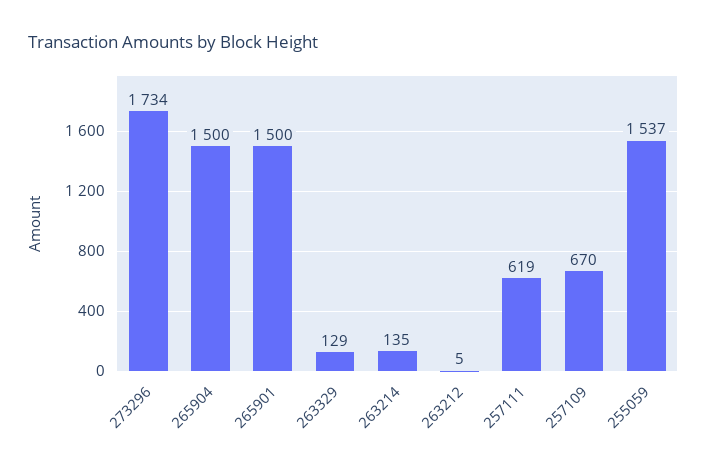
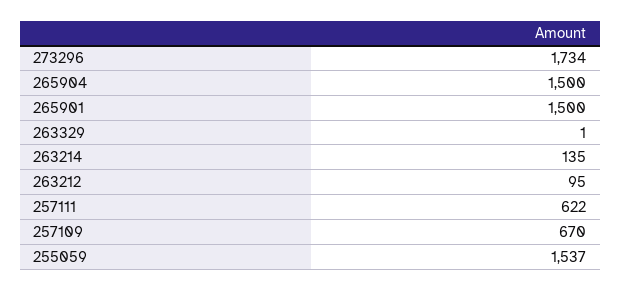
263329: 129 -> 1
263212: 5 -> 95
257111: 619 -> 622

